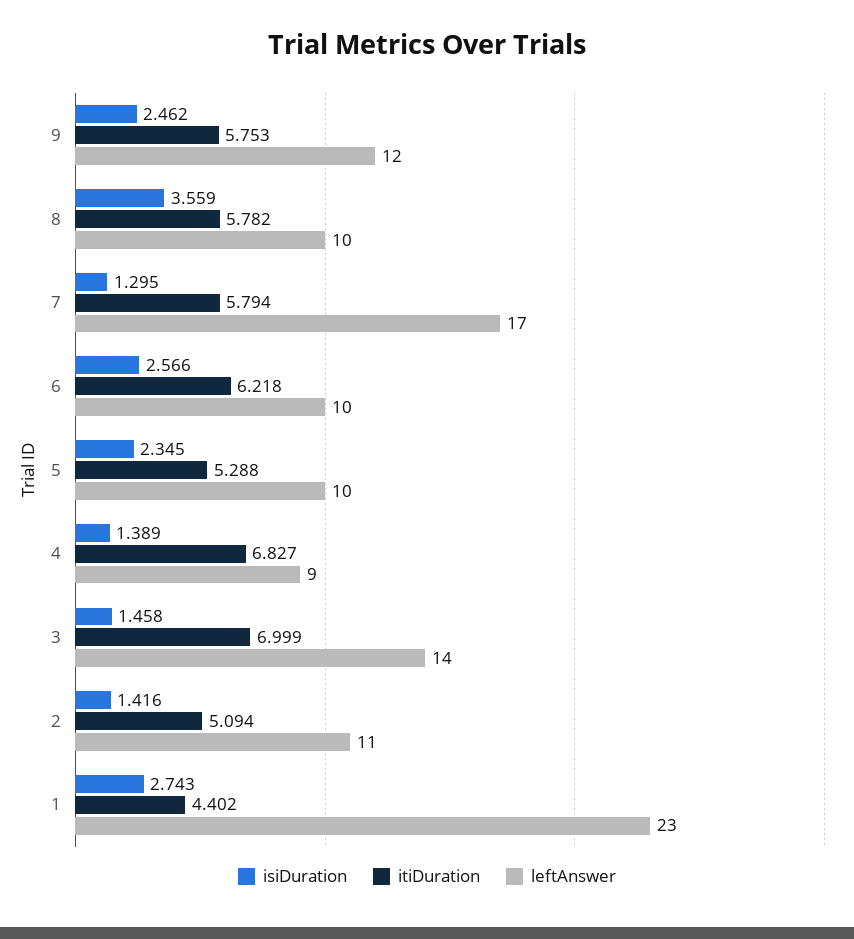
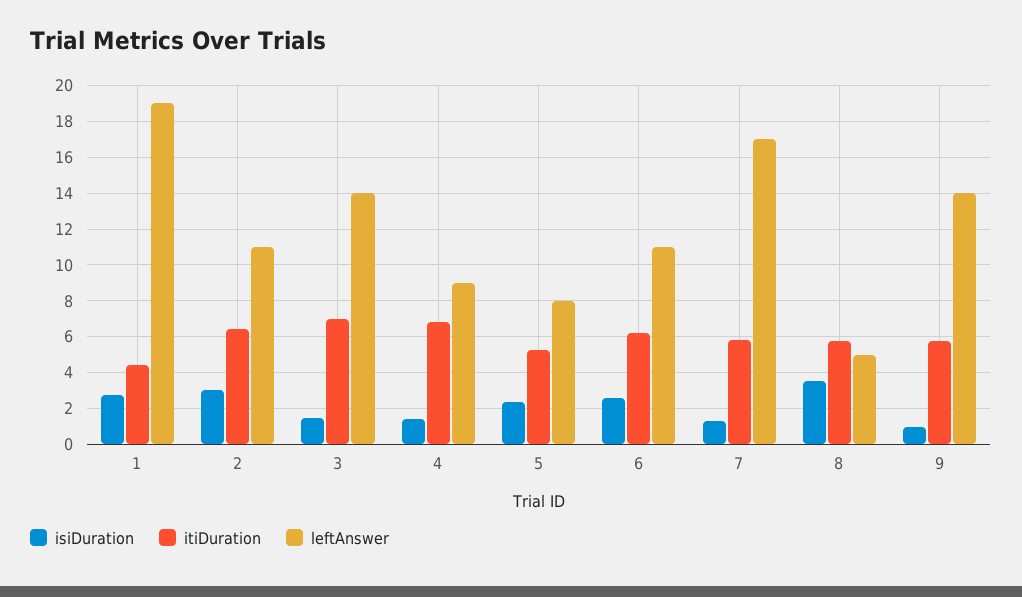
isiDuration, 9: 2.462 -> 1
leftAnswer, 9: 12 -> 14
leftAnswer, 8: 10 -> 5
leftAnswer, 6: 10 -> 11
leftAnswer, 5: 10 -> 8
isiDuration, 2: 1.416 -> 3
itiDuration, 2: 5.094 -> 6.5
leftAnswer, 1: 23 -> 19

